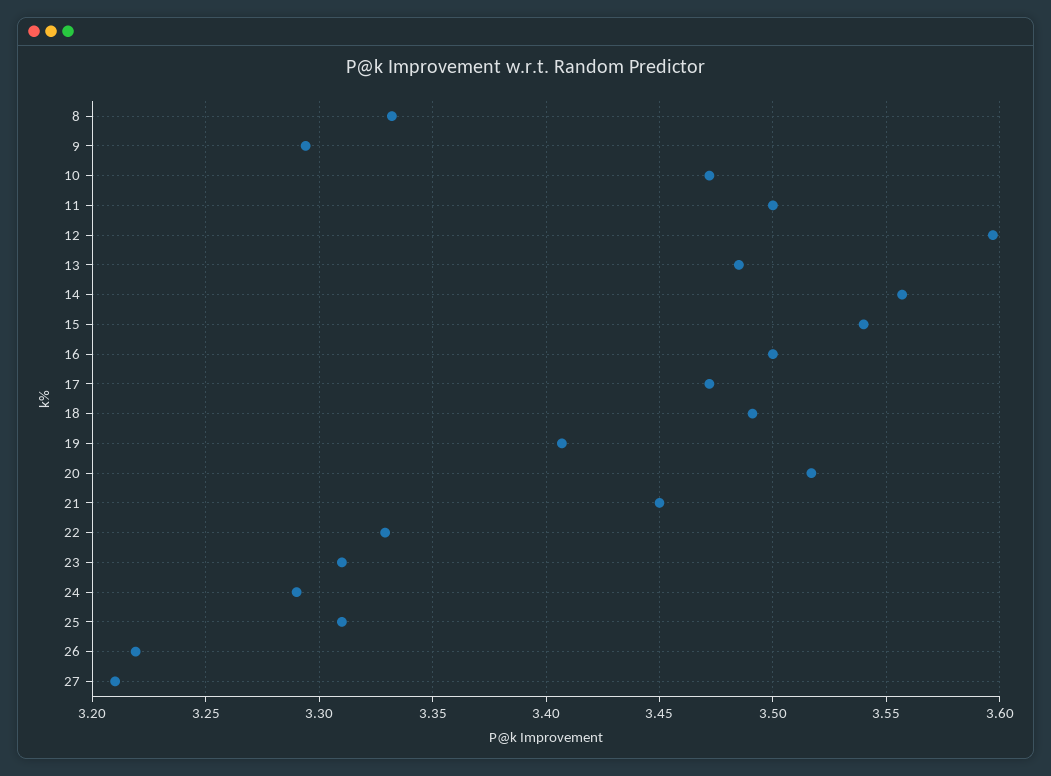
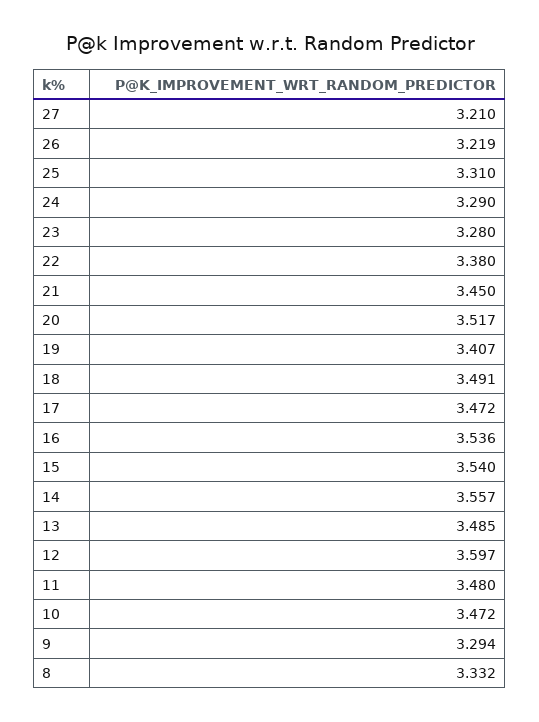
11: 3.5 -> 3.48
16: 3.5 -> 3.536
22: 3.33 -> 3.38
23: 3.31 -> 3.28

